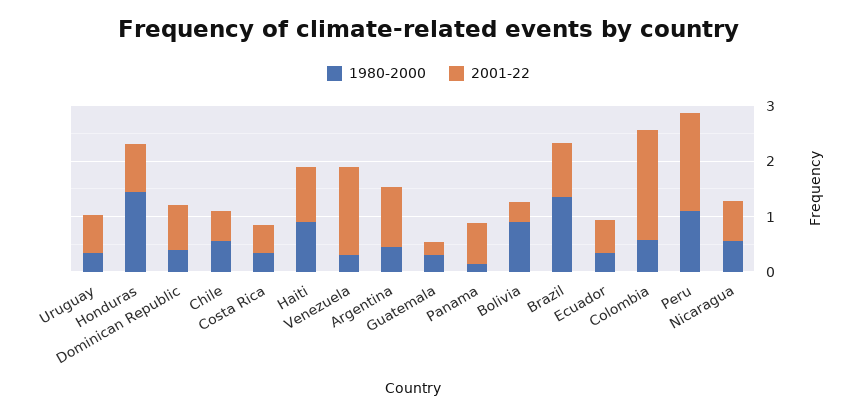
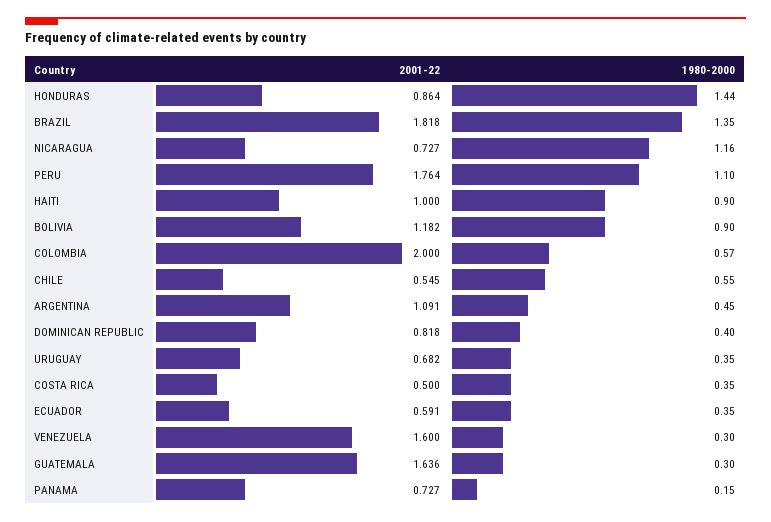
2001-22, Guatemala: 0.2 -> 1.636
2001-22, Bolivia: 0.4 -> 1.182
2001-22, Brazil: 1 -> 1.818
1980-2000, Nicaragua: 0.6 -> 1.16

